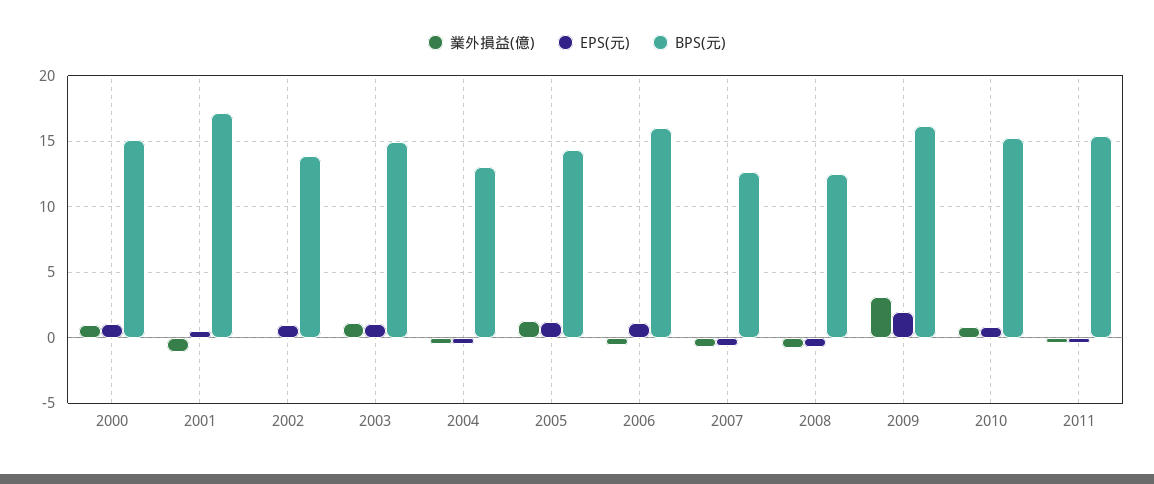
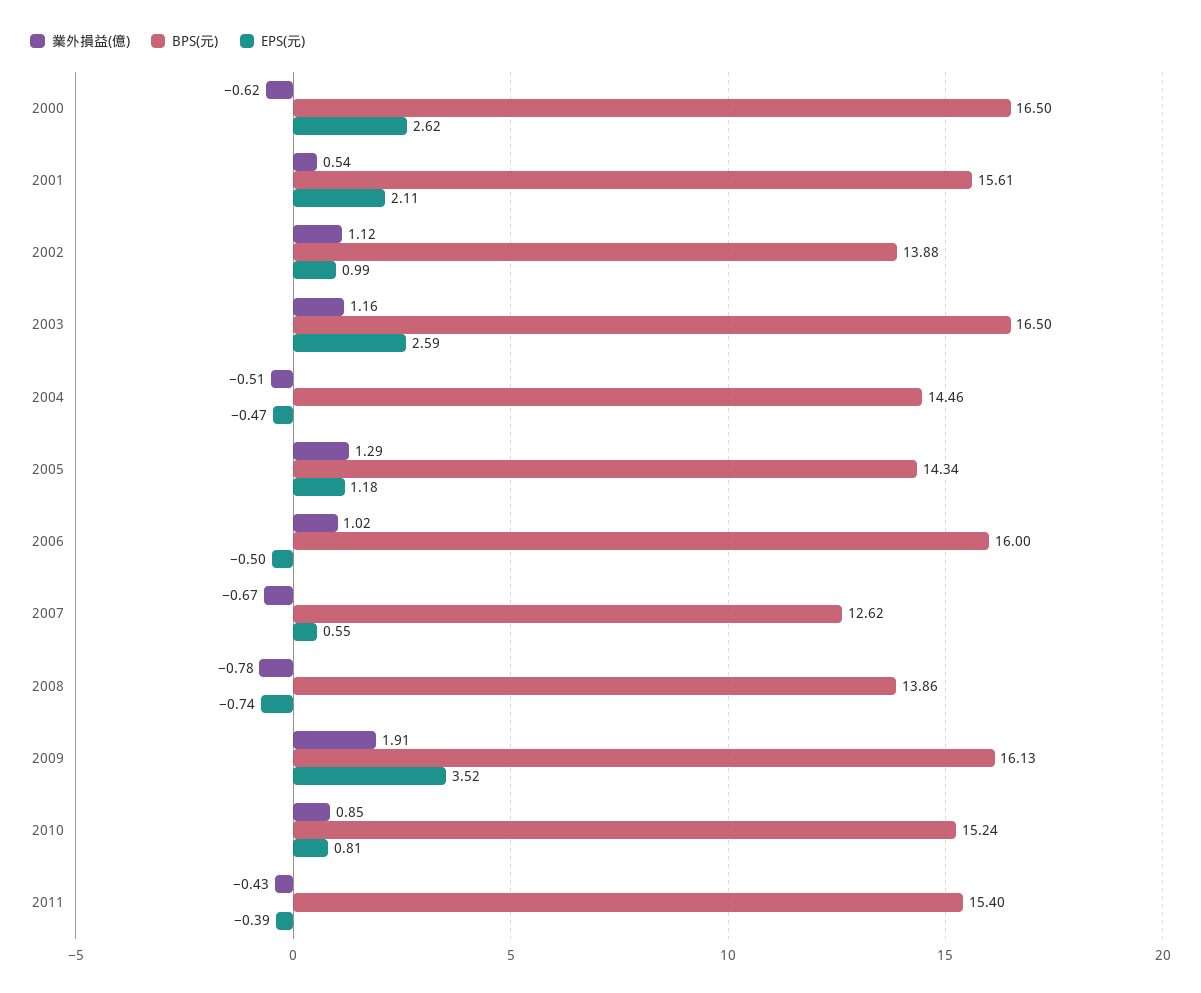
業外損益(億), 2000: 1 -> -0.62
EPS(元), 2000: 1 -> 2.62
BPS(元), 2000: 15 -> 16.5
業外損益(億), 2001: -1 -> 0.54
EPS(元), 2001: 0.5 -> 2.11
BPS(元), 2001: 17 -> 15.61
業外損益(億), 2002: 0 -> 1.12
EPS(元), 2003: 1 -> 2.59
BPS(元), 2003: 15 -> 16.5
BPS(元), 2004: 13 -> 14.46
業外損益(億), 2006: -0.5 -> 1.02
EPS(元), 2006: 1 -> -0.5
EPS(元), 2007: -0.5 -> 0.55
BPS(元), 2008: 12.5 -> 13.86
業外損益(億), 2009: 3 -> 1.91
EPS(元), 2009: 2 -> 3.52

